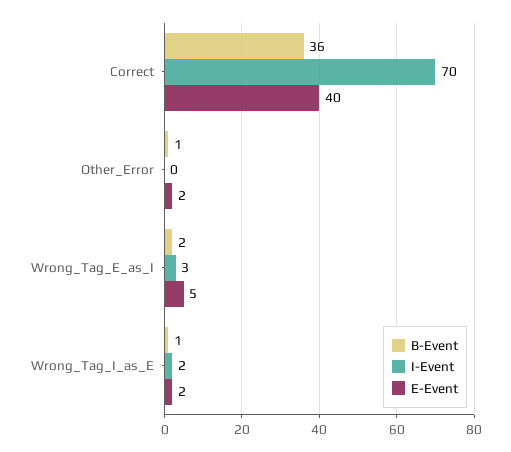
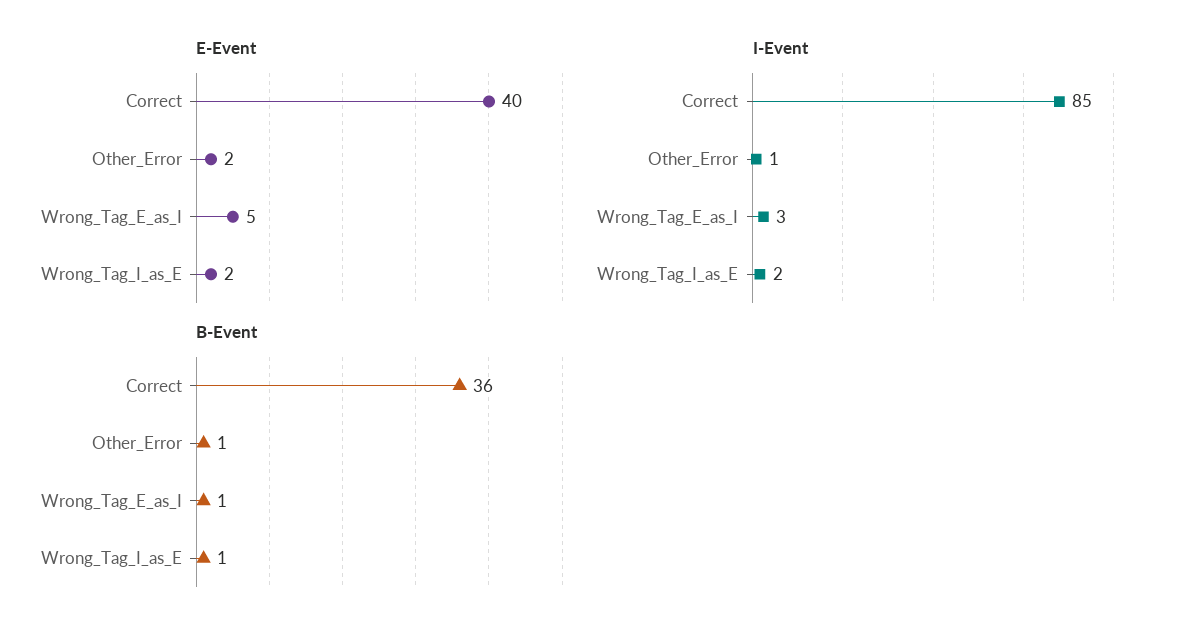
I-Event, Correct: 70 -> 85
I-Event, Other_Error: 0 -> 1
B-Event, Wrong_Tag_E_as_I: 2 -> 1

